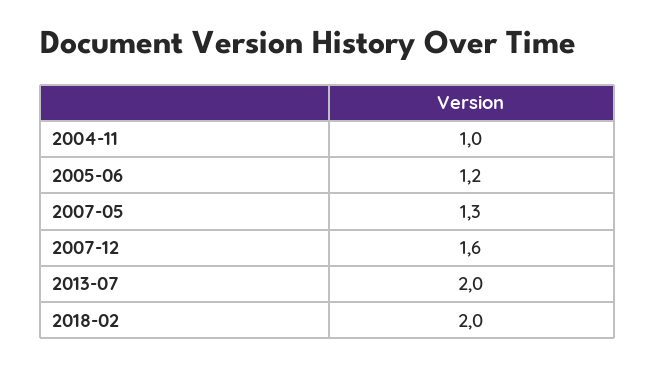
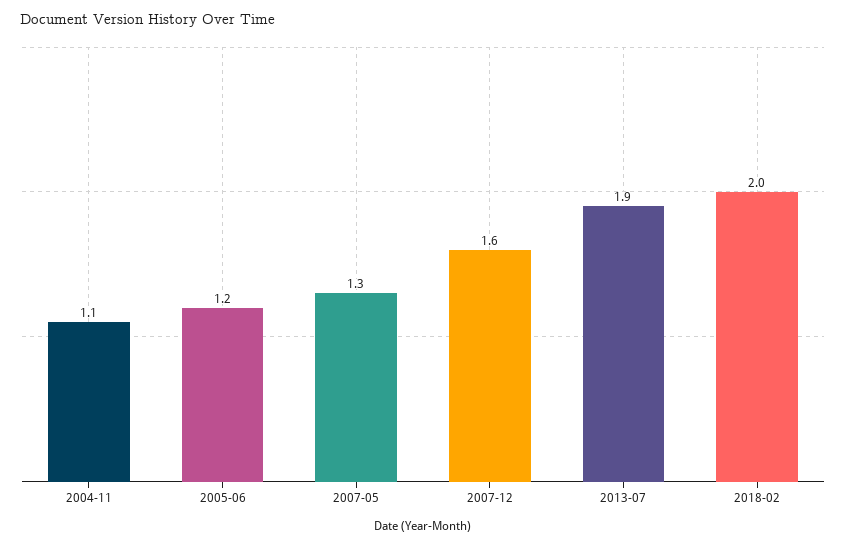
2004-11: 1 -> 1.1
2013-07: 2 -> 1.9

